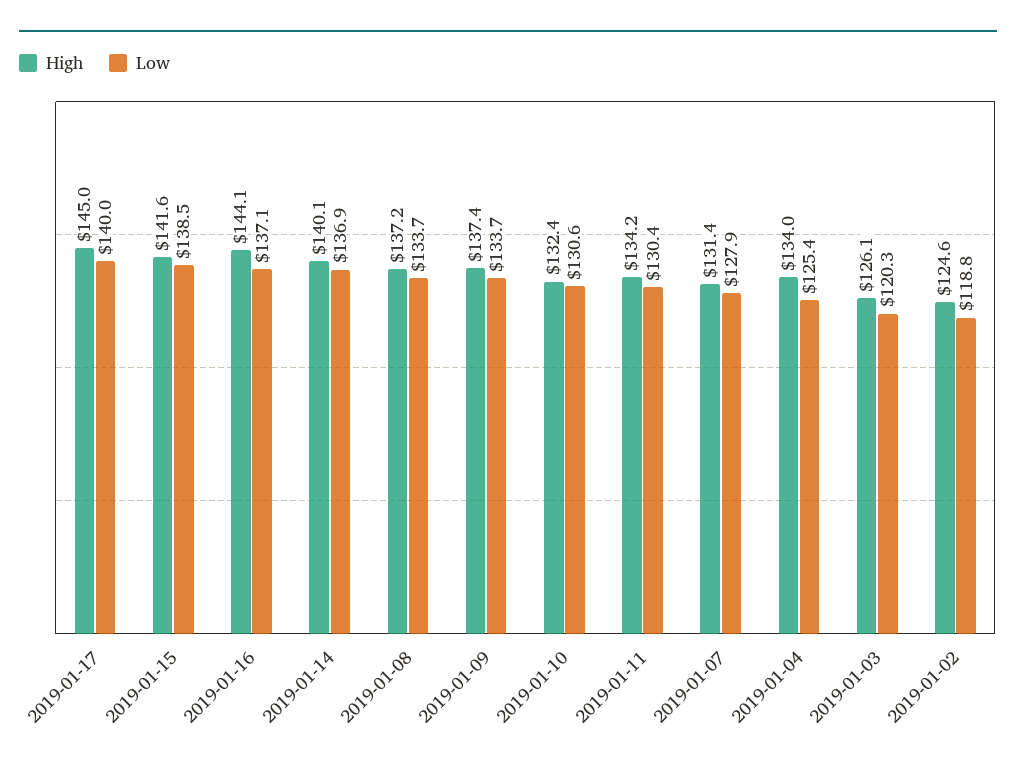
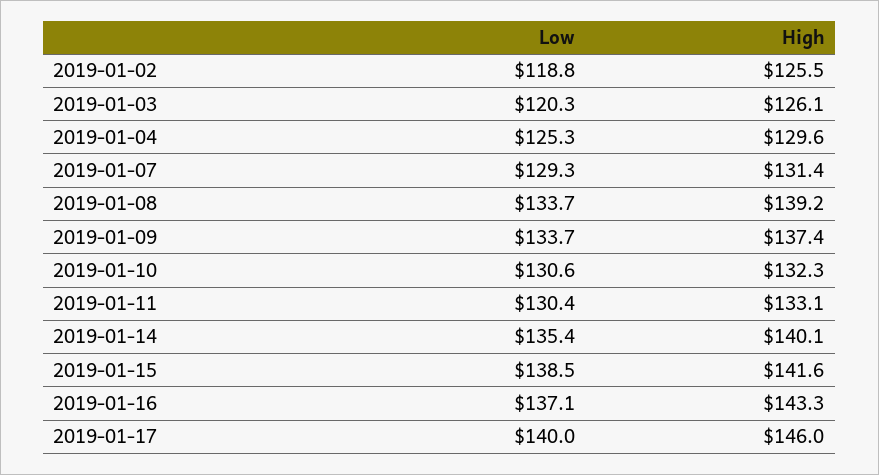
High, 2019-01-17: 145 -> 146
High, 2019-01-16: 144.1 -> 143.3
Low, 2019-01-14: 136.9 -> 135.4
High, 2019-01-08: 137.2 -> 139.2
High, 2019-01-10: 132.4 -> 132.3
High, 2019-01-11: 134.2 -> 133.1
Low, 2019-01-07: 127.9 -> 129.3
High, 2019-01-04: 134 -> 129.6
Low, 2019-01-04: 125.4 -> 125.3
High, 2019-01-02: 124.6 -> 125.5

